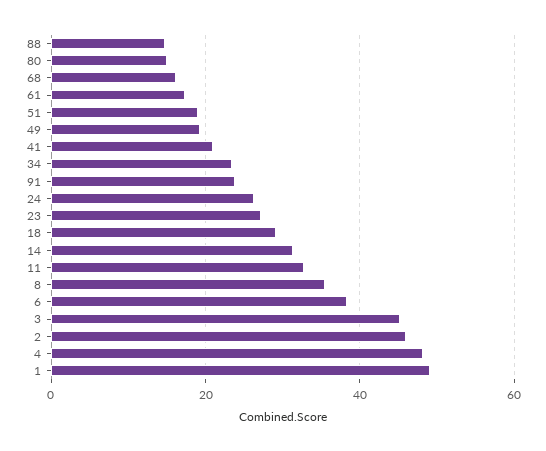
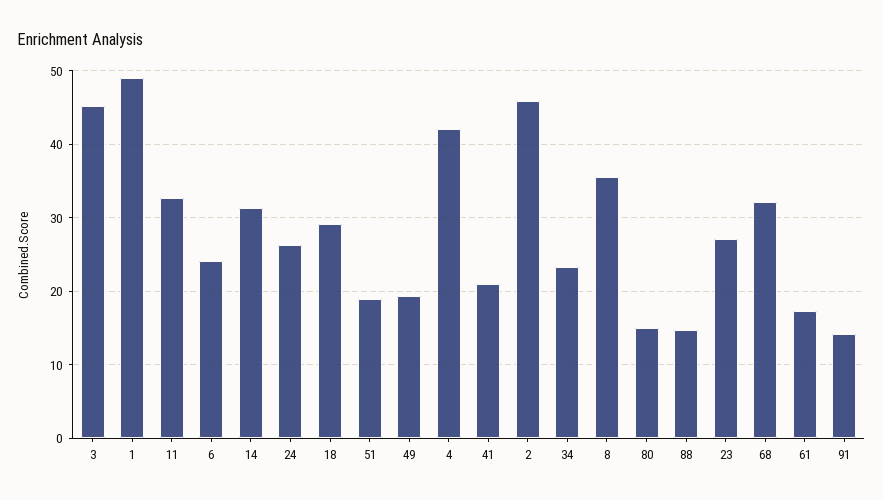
68: 16 -> 32
91: 24 -> 14
6: 38 -> 24
4: 48 -> 42

